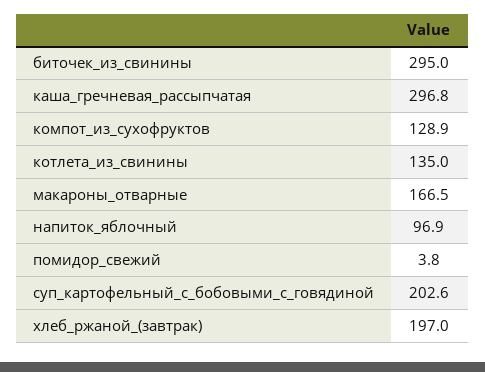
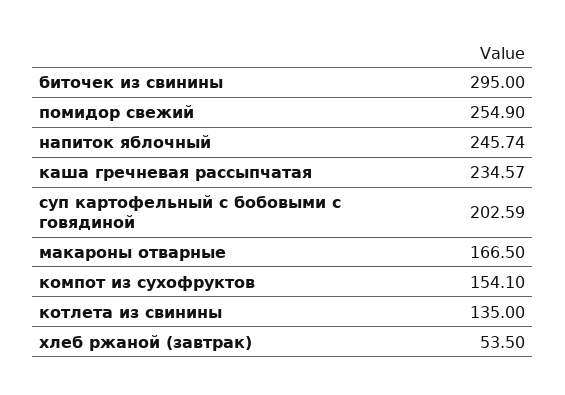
каша_гречневая_рассыпчатая: 296.8 -> 234.57
компот_из_сухофруктов: 128.9 -> 154.1
напиток_яблочный: 96.9 -> 245.74
помидор_свежий: 3.8 -> 254.9
хлеб_ржаной_(завтрак): 197 -> 53.5

